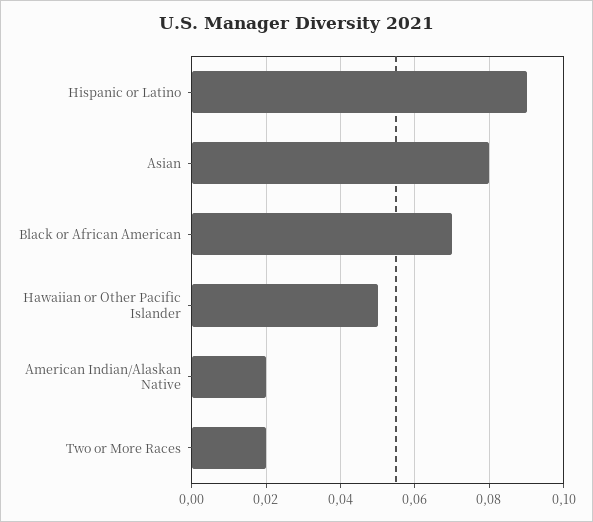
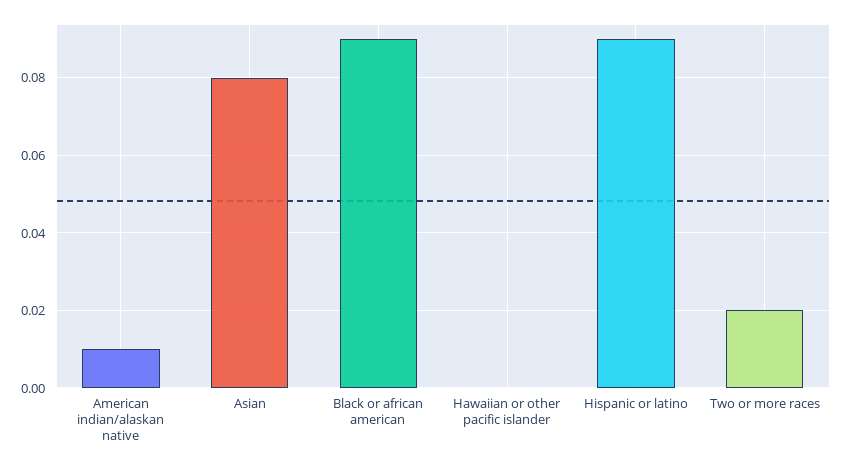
Black or African American: 0.07 -> 0.09
Hawaiian or Other Pacific Islander: 0.05 -> 0
American Indian/Alaskan Native: 0.02 -> 0.01

